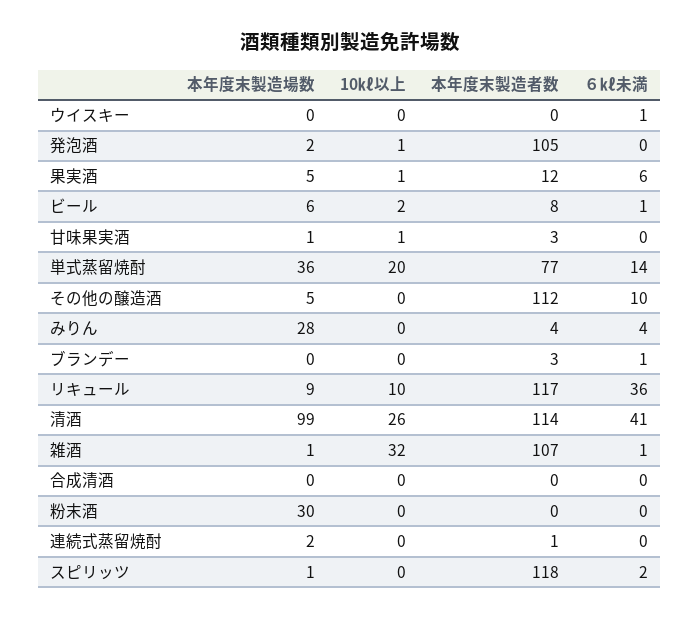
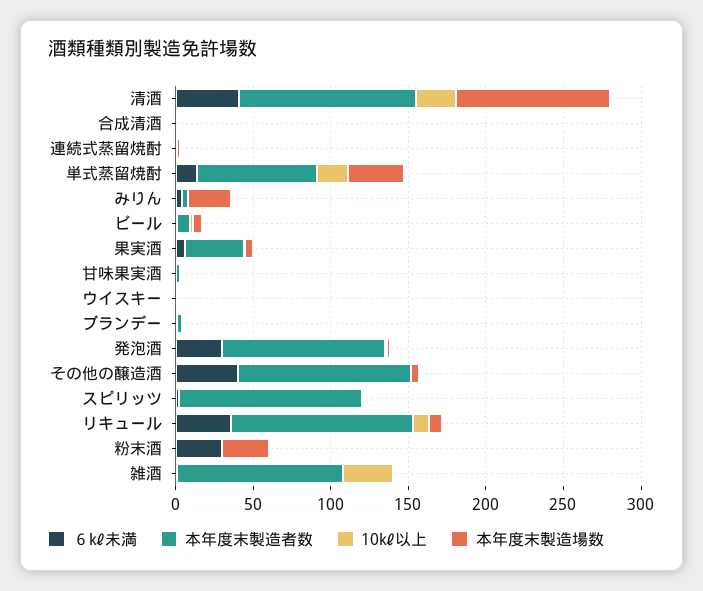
６㎘未満, 発泡酒: 0 -> 30
本年度末製造者数, 果実酒: 12 -> 40
６㎘未満, その他の醸造酒: 10 -> 40
６㎘未満, 粉末酒: 0 -> 30

